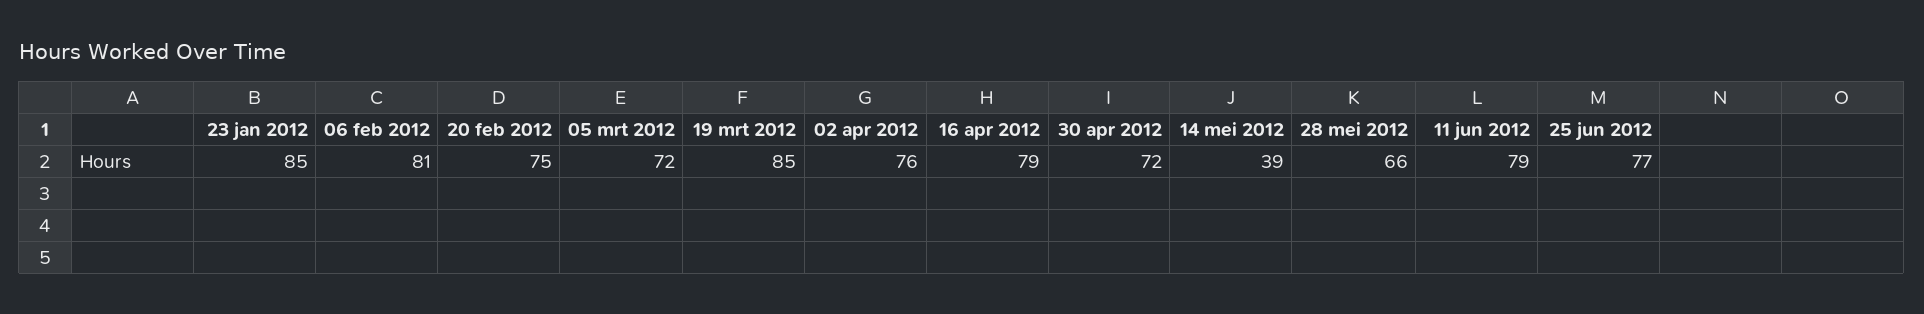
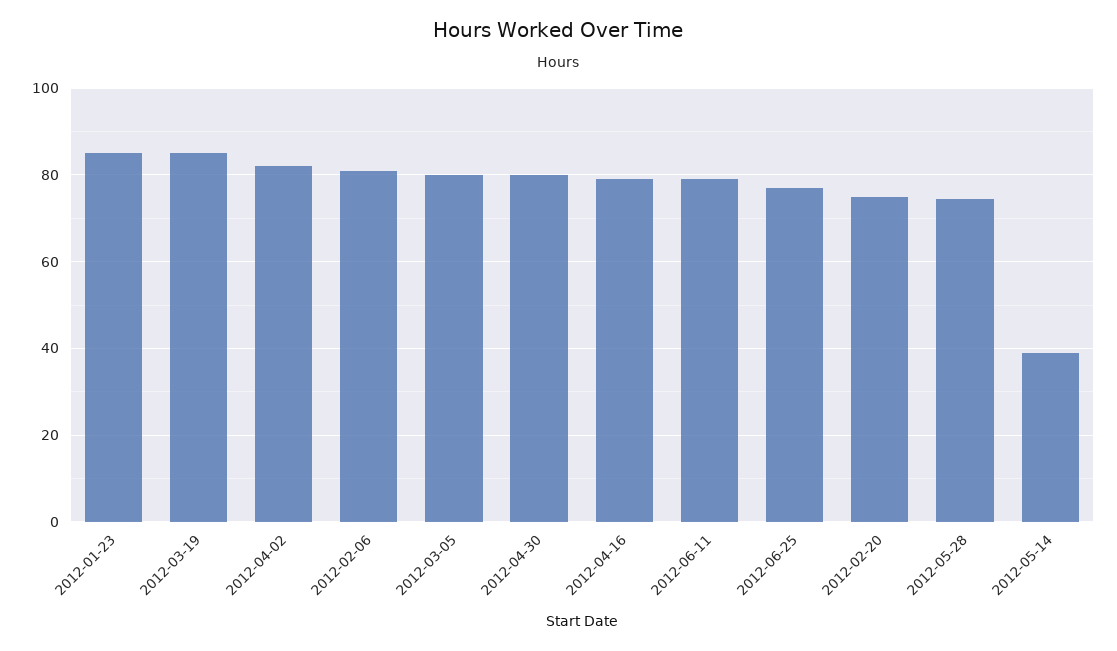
05 mrt 2012: 72 -> 80
02 apr 2012: 76 -> 82
30 apr 2012: 72 -> 80
28 mei 2012: 66 -> 74

